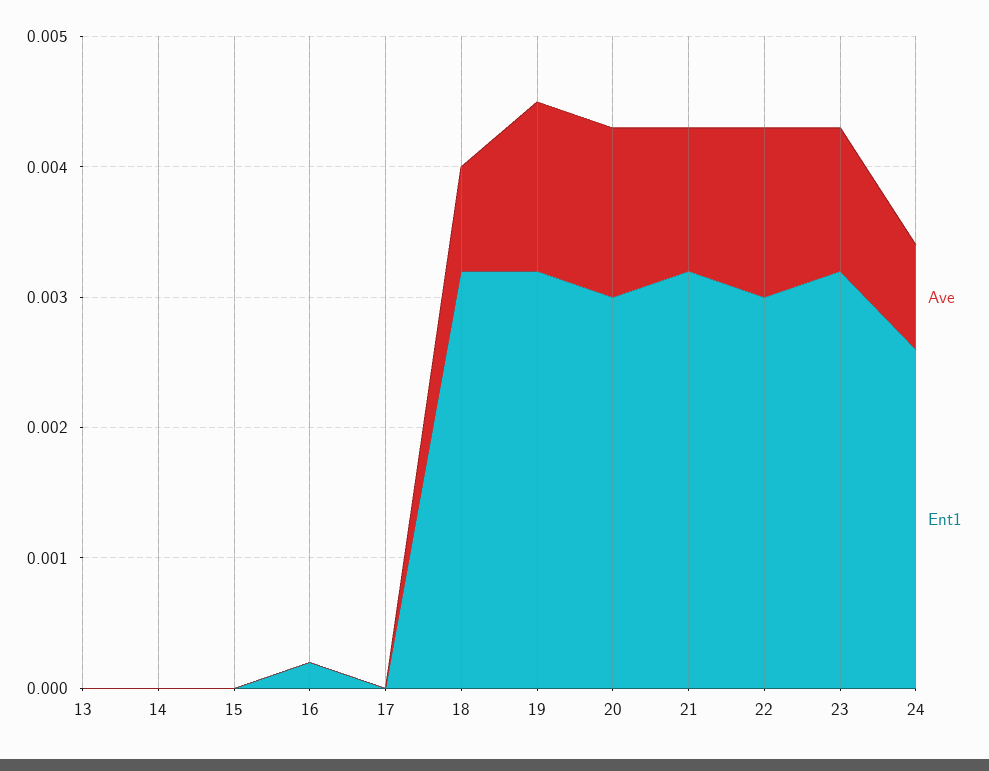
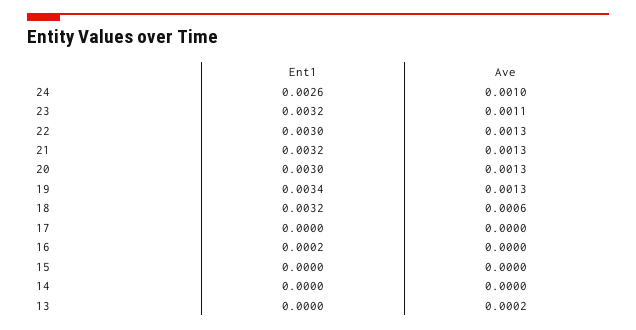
Ave, 13: 0 -> 0.0002
Ave, 18: 0.0008 -> 0.0006
Ent1, 19: 0.0032 -> 0.0034
Ave, 21: 0.0011 -> 0.0013
Ave, 24: 0.0008 -> 0.001

